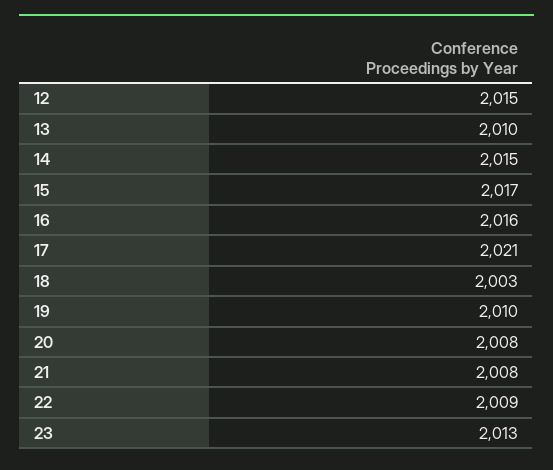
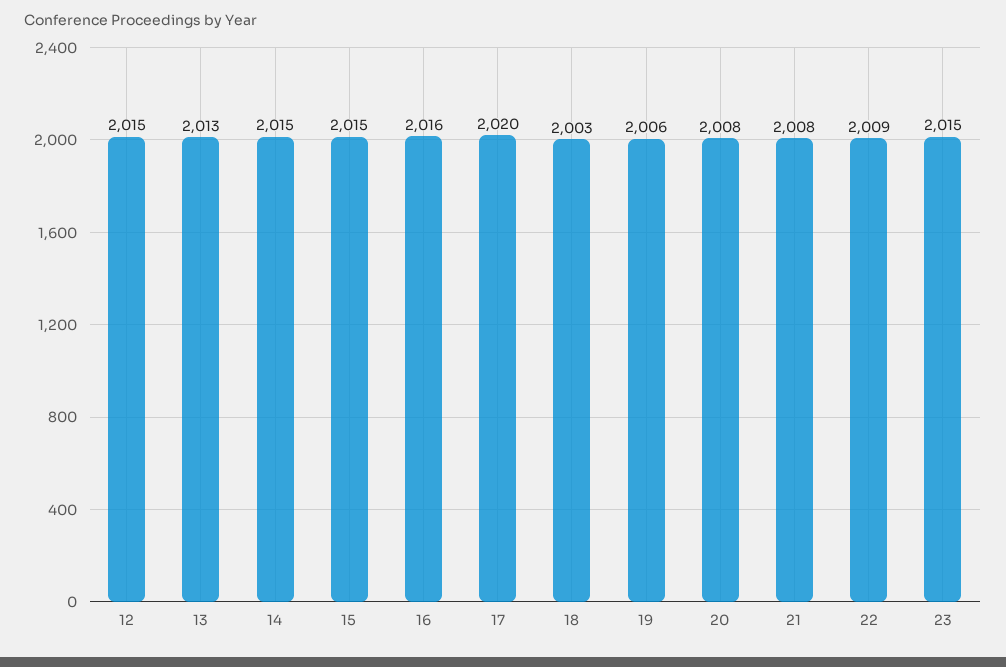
13: 2010 -> 2013
15: 2017 -> 2015
17: 2021 -> 2020
19: 2010 -> 2006
23: 2013 -> 2015

